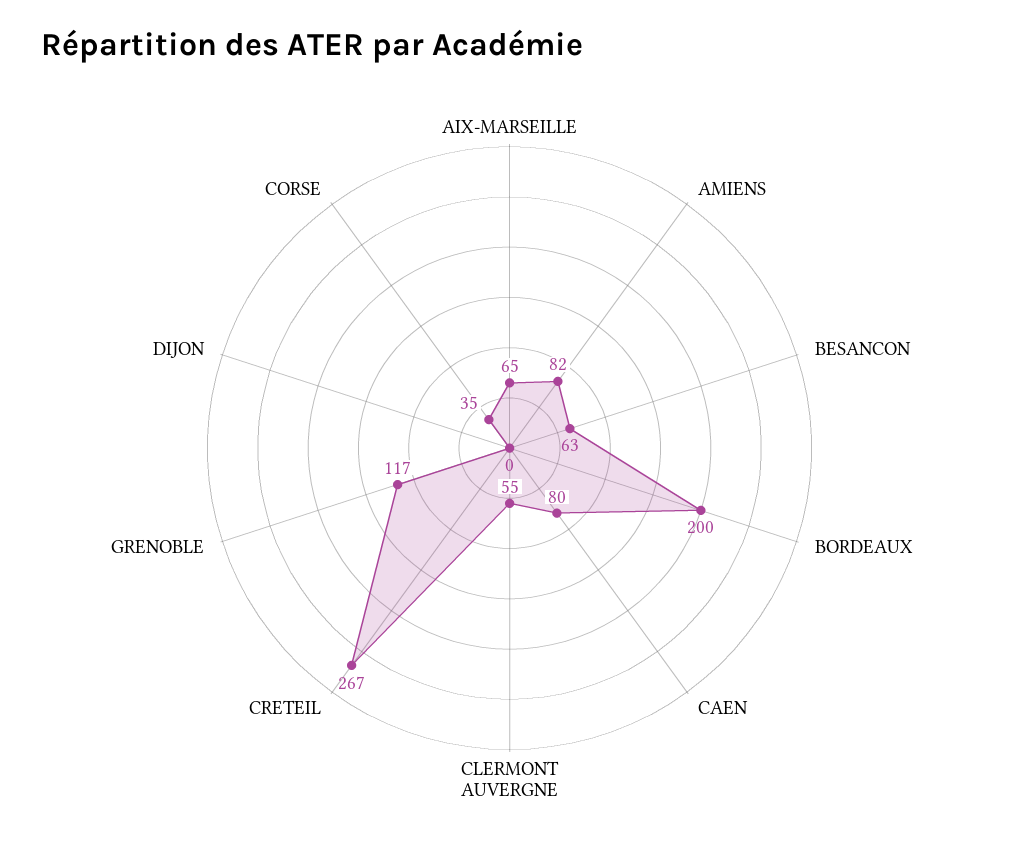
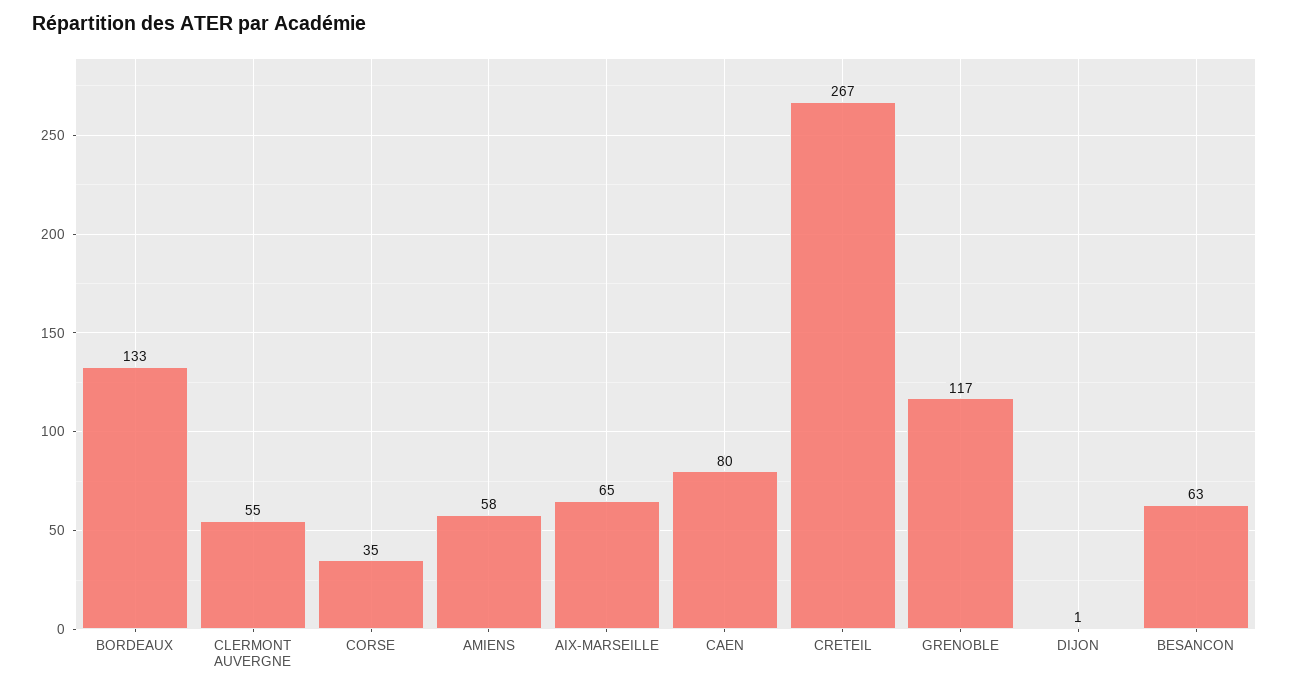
AMIENS: 82 -> 58
BORDEAUX: 200 -> 133
DIJON: 0 -> 1

